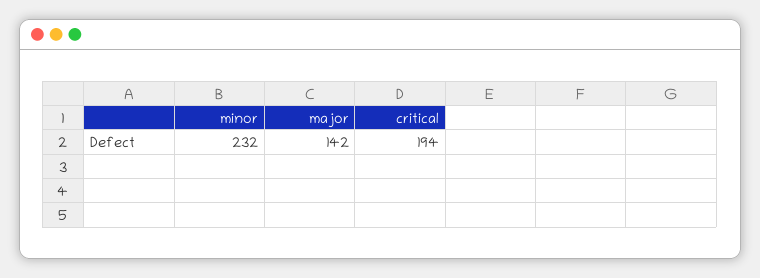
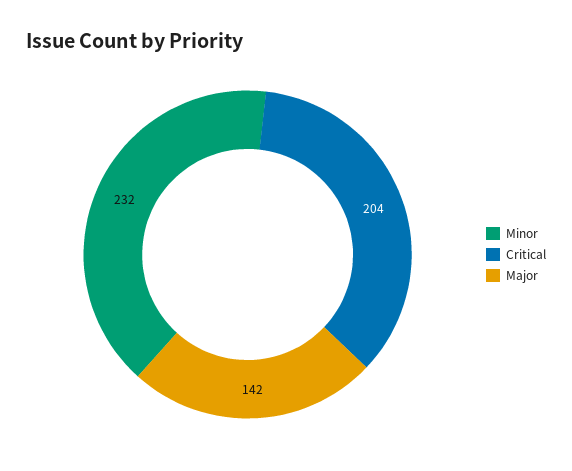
critical: 194 -> 204

